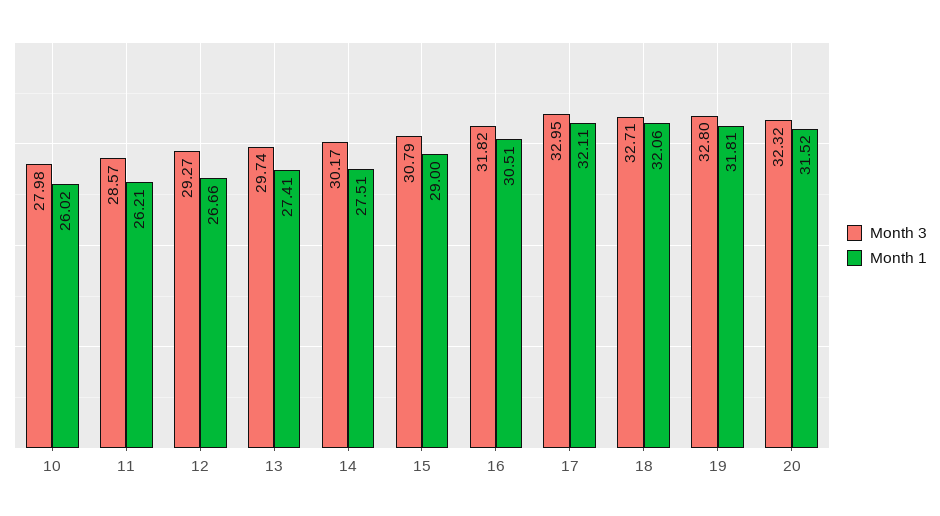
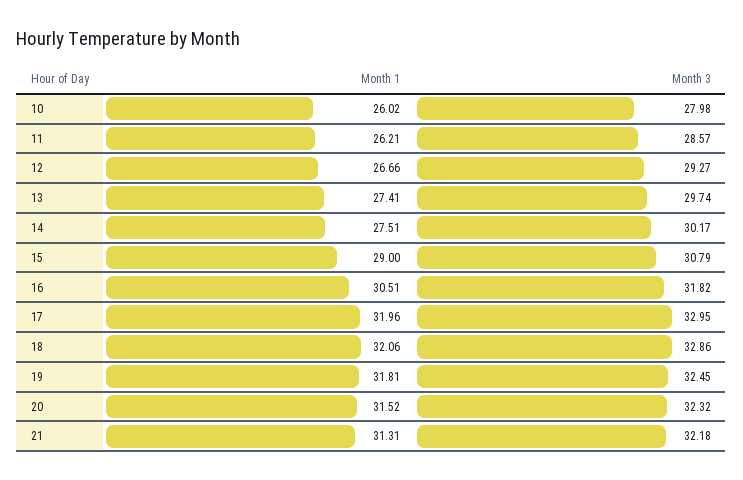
Month 1, 17: 32.11 -> 31.96
Month 3, 18: 32.71 -> 32.86
Month 3, 19: 32.8 -> 32.45
Month 1, 21: none -> 31.31
Month 3, 21: none -> 32.18

